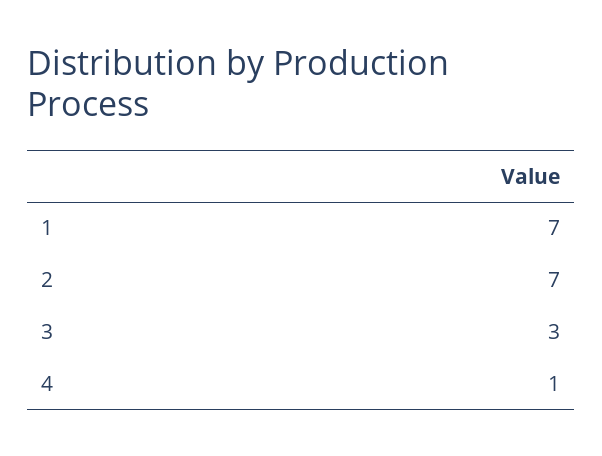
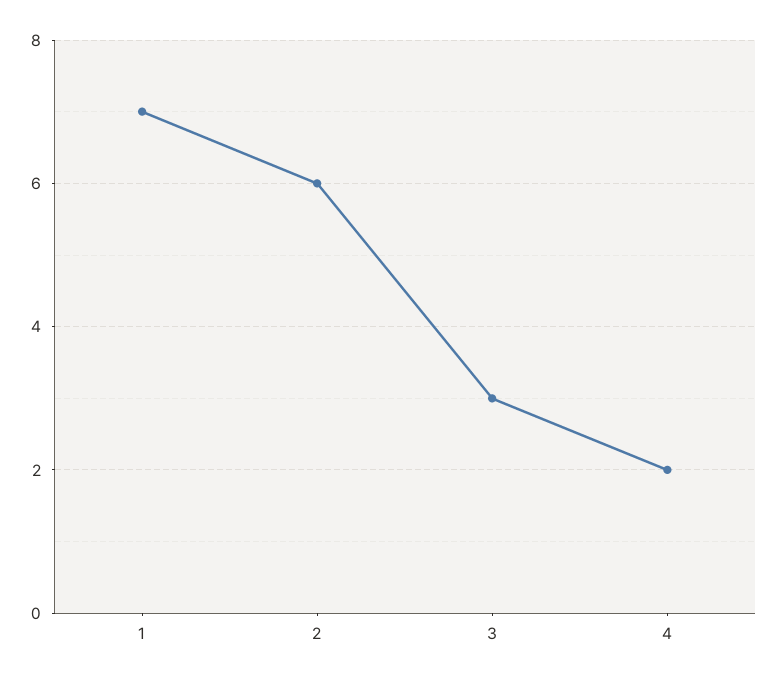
2: 7 -> 6
4: 1 -> 2

